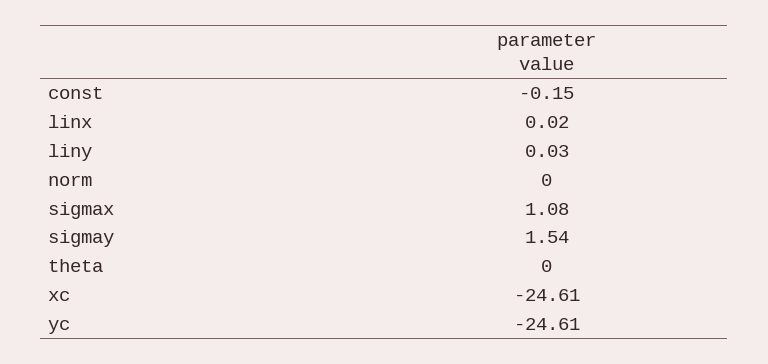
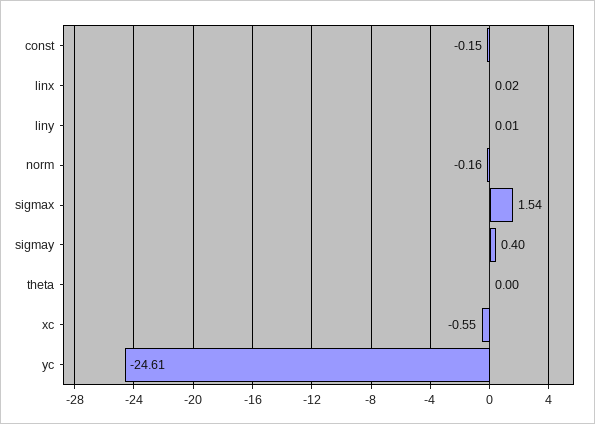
liny: 0.03 -> 0.01
norm: 0 -> -0.16
sigmax: 1.08 -> 1.54
sigmay: 1.54 -> 0.4
xc: -24.61 -> -0.55

